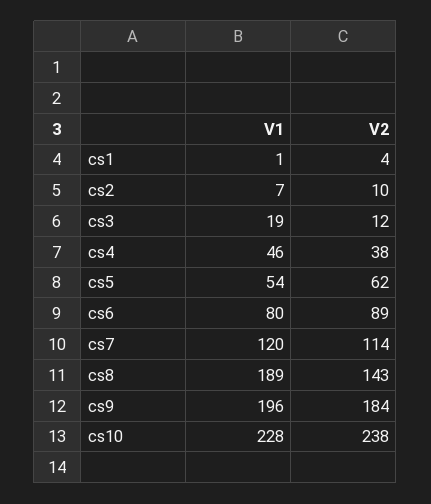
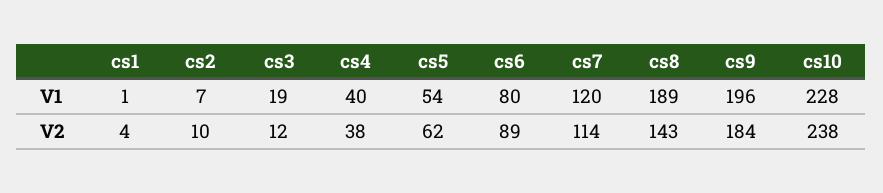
V1, cs4: 46 -> 40

